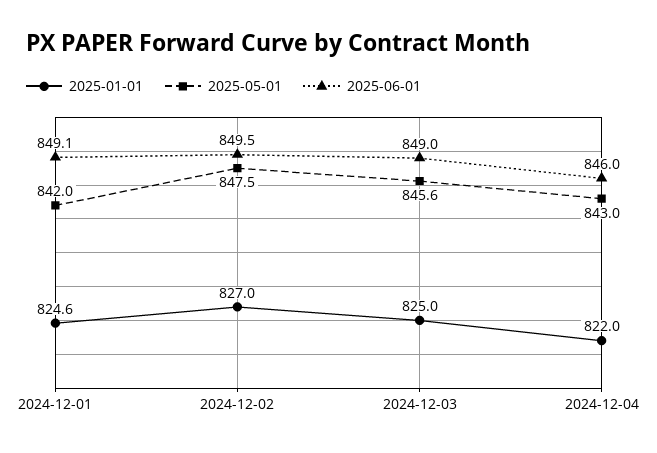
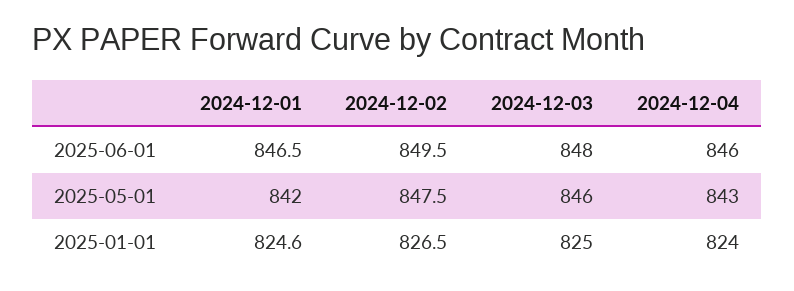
2025-06-01, 2024-12-01: 849.1 -> 846.5
2025-01-01, 2024-12-02: 827 -> 826.5
2025-05-01, 2024-12-03: 845.6 -> 846
2025-06-01, 2024-12-03: 849 -> 848
2025-01-01, 2024-12-04: 822 -> 824

